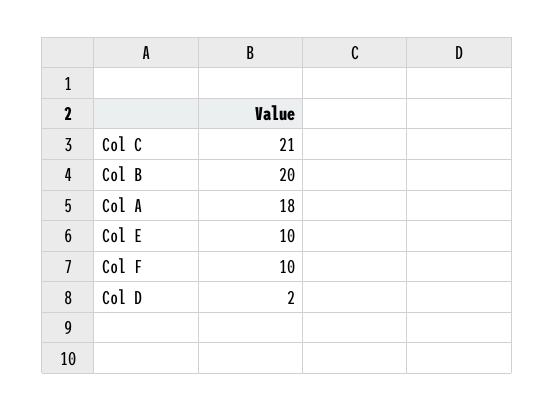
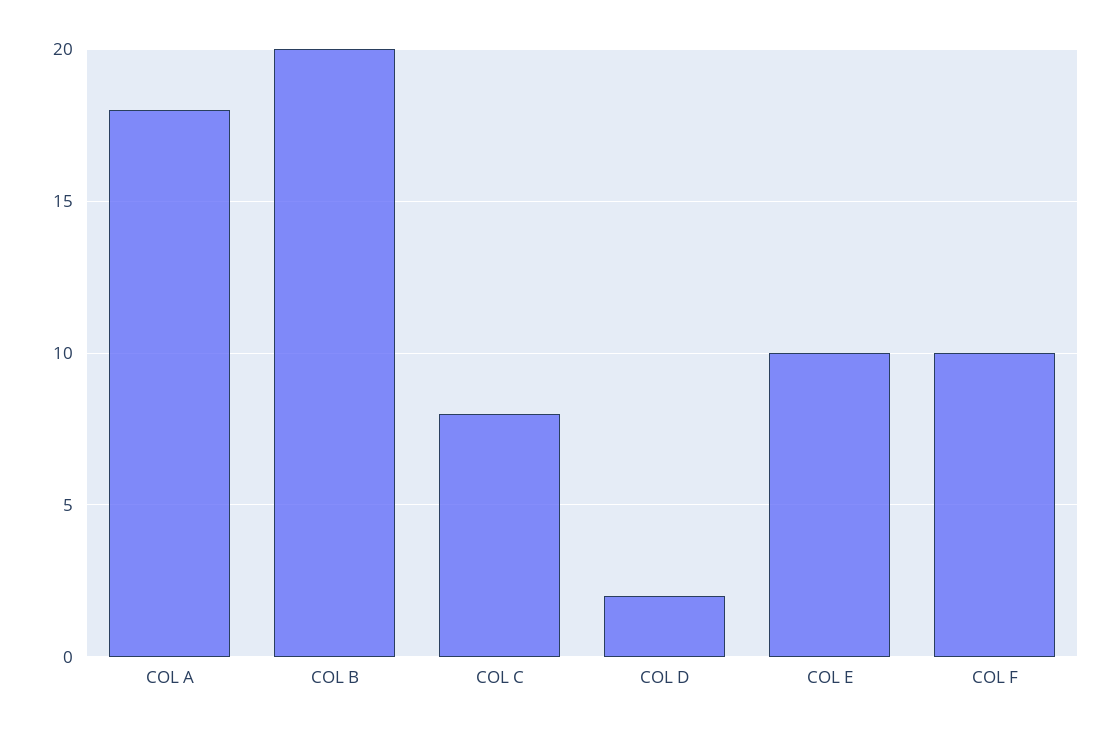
Col C: 21 -> 8

